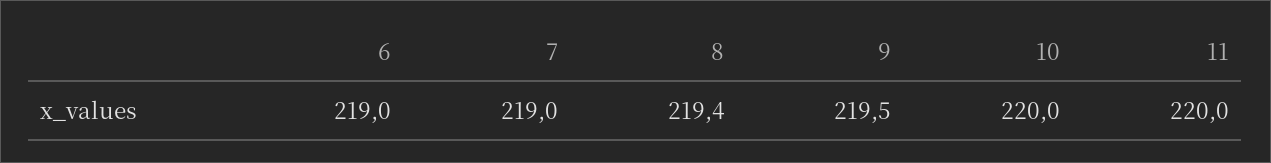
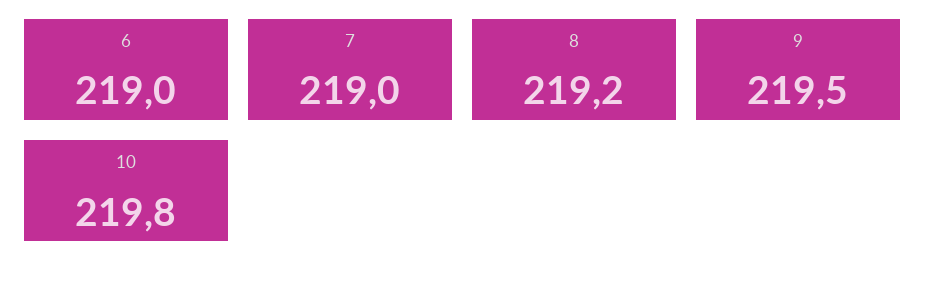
8: 219.4 -> 219.2
10: 220 -> 219.8
11: 220 -> none

